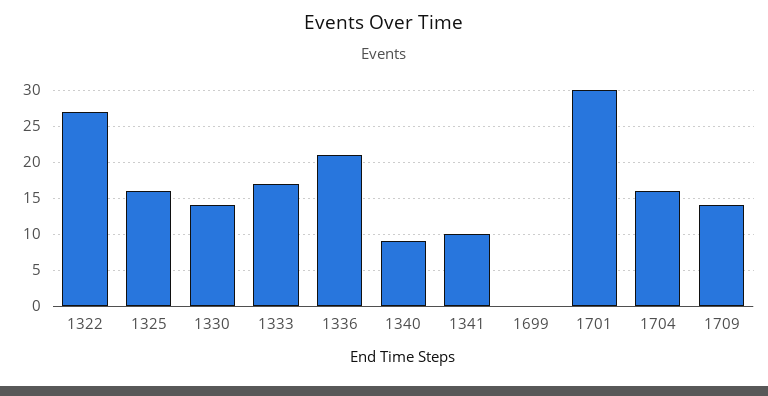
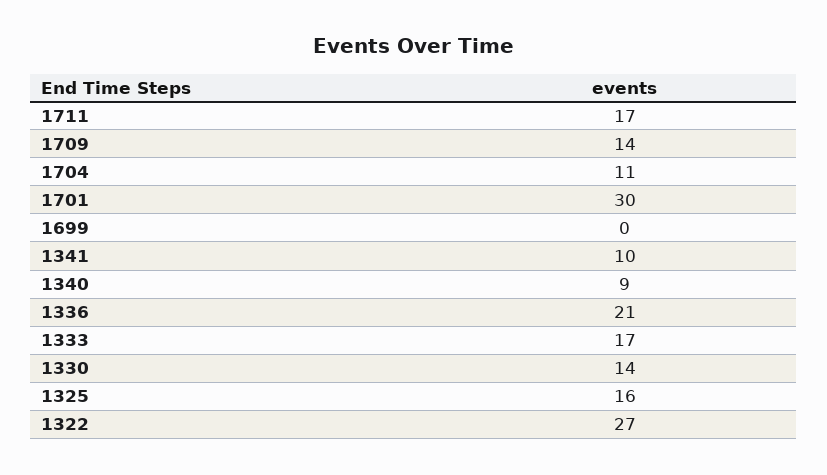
1704: 16 -> 11
1711: none -> 17

